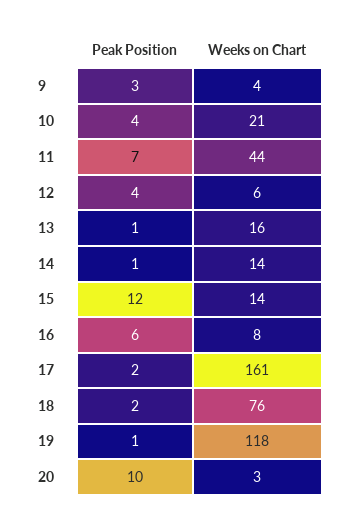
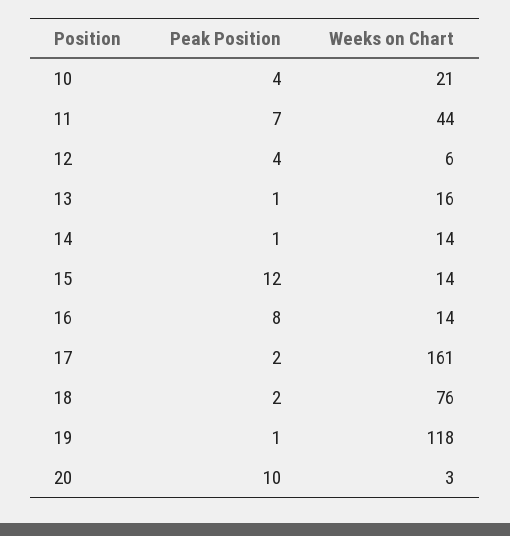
Peak Position, 9: 3 -> none
Weeks on Chart, 9: 4 -> none
Peak Position, 16: 6 -> 8
Weeks on Chart, 16: 8 -> 14

